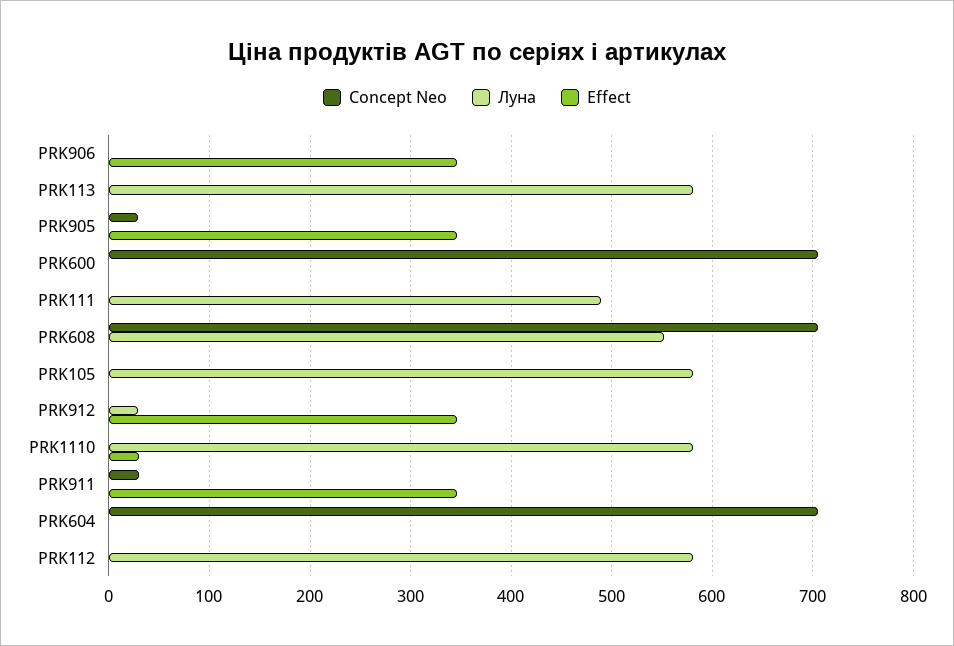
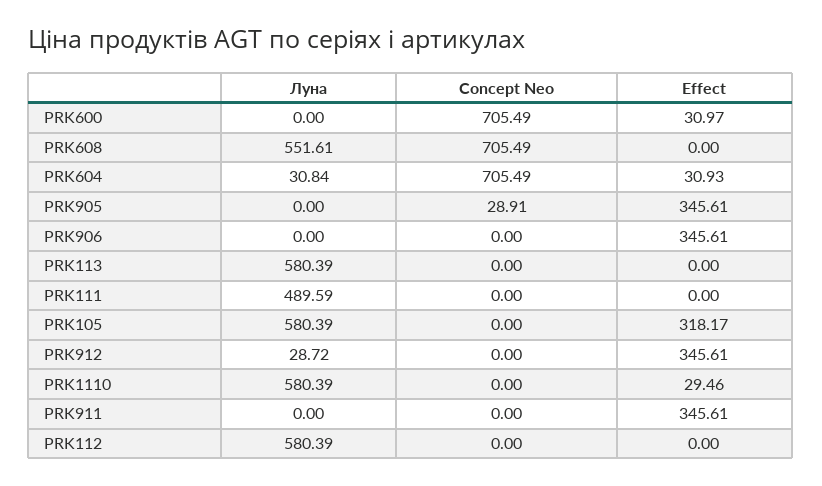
Effect, PRK600: 0 -> 30.97
Effect, PRK105: 0 -> 318.17
Concept Neo, PRK911: 30 -> 0
Луна, PRK604: 0 -> 30.84
Effect, PRK604: 0 -> 30.93

